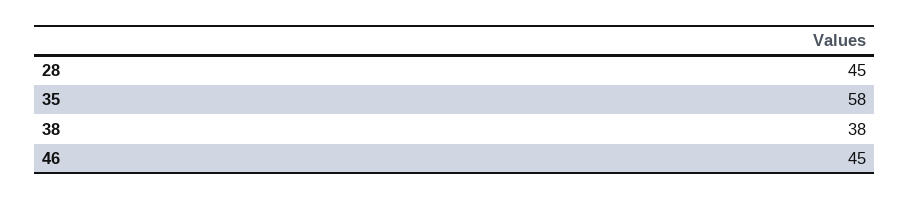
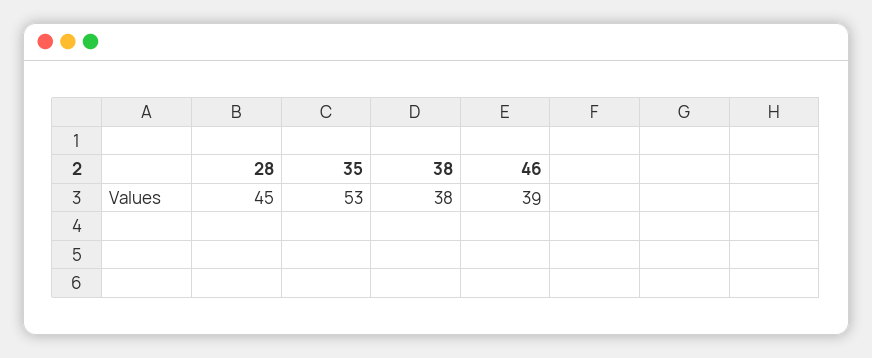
35: 58 -> 53
46: 45 -> 39

